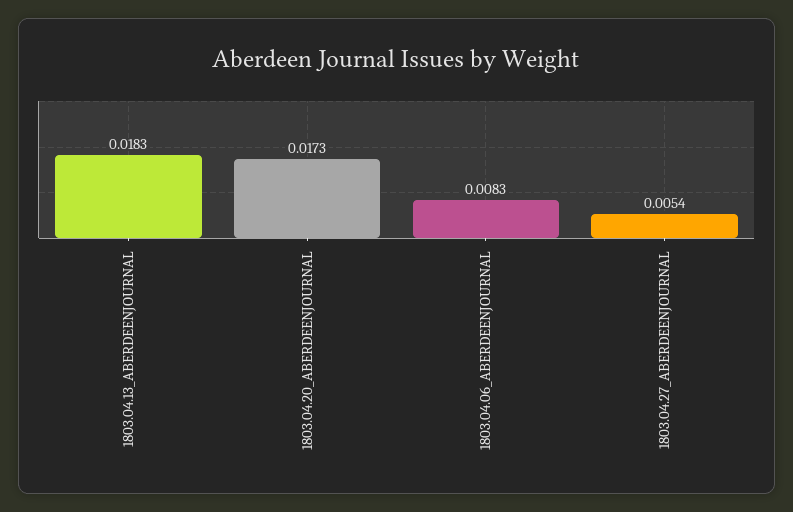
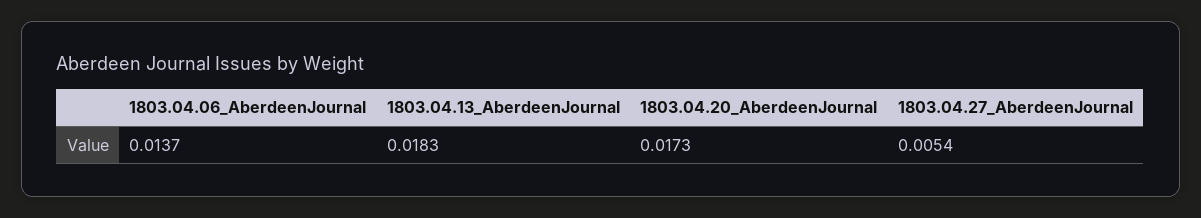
1803.04.06_ABERDEENJOURNAL: 0.0083 -> 0.0137

